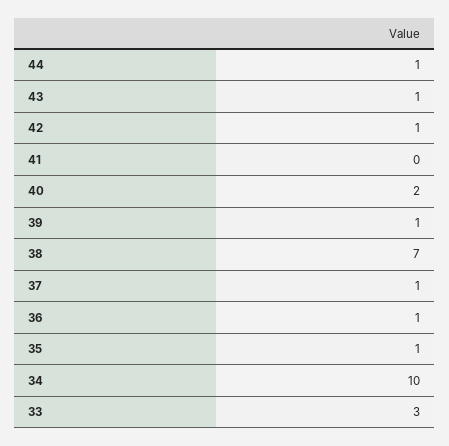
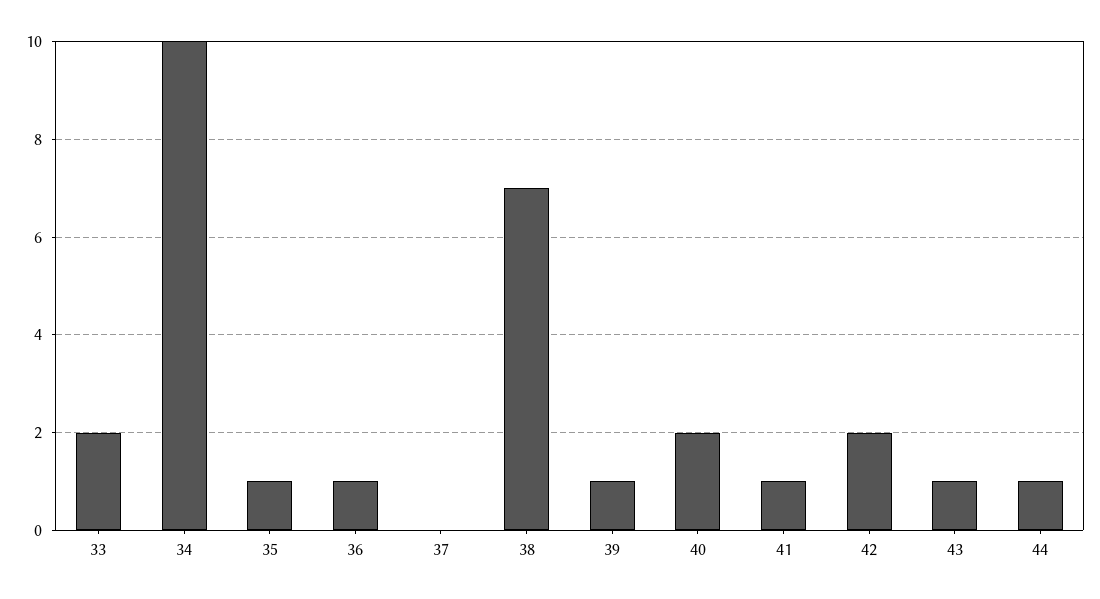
42: 1 -> 2
41: 0 -> 1
37: 1 -> 0
33: 3 -> 2

